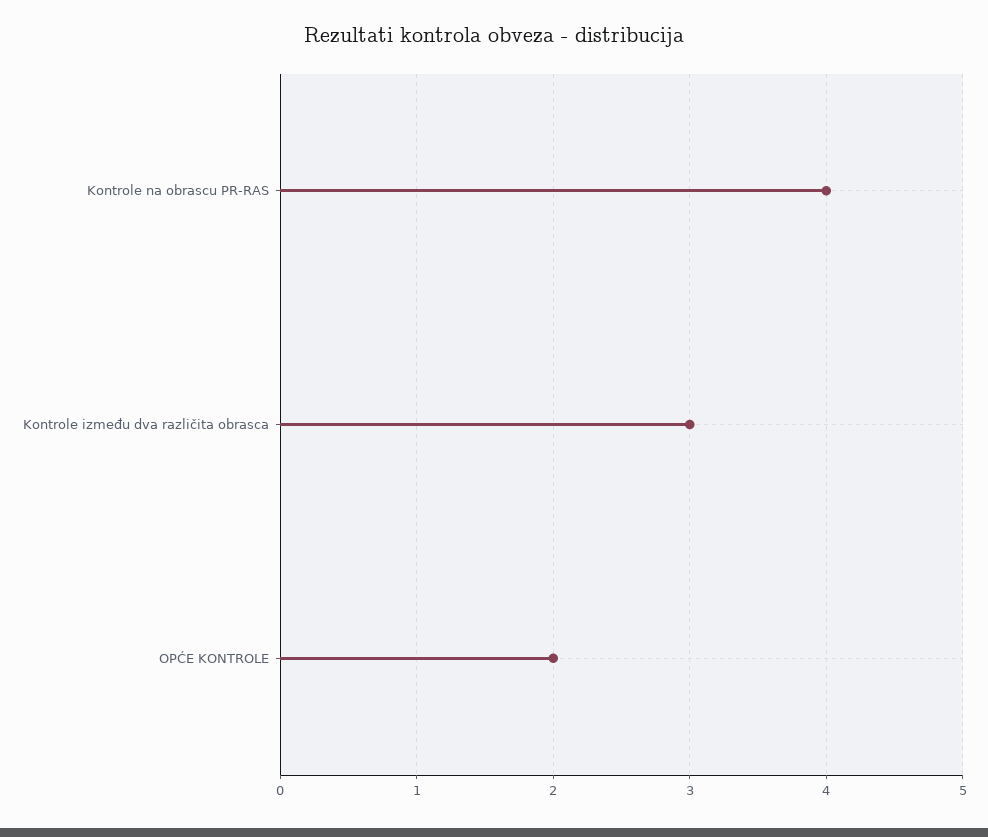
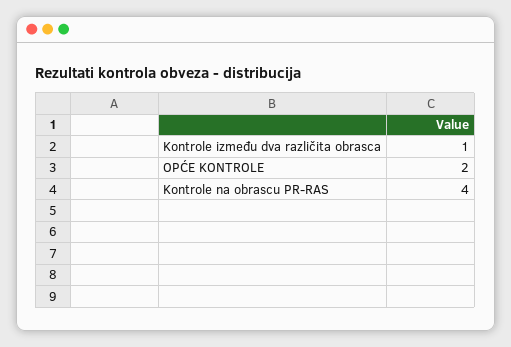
Kontrole između dva različita obrasca: 3 -> 1

